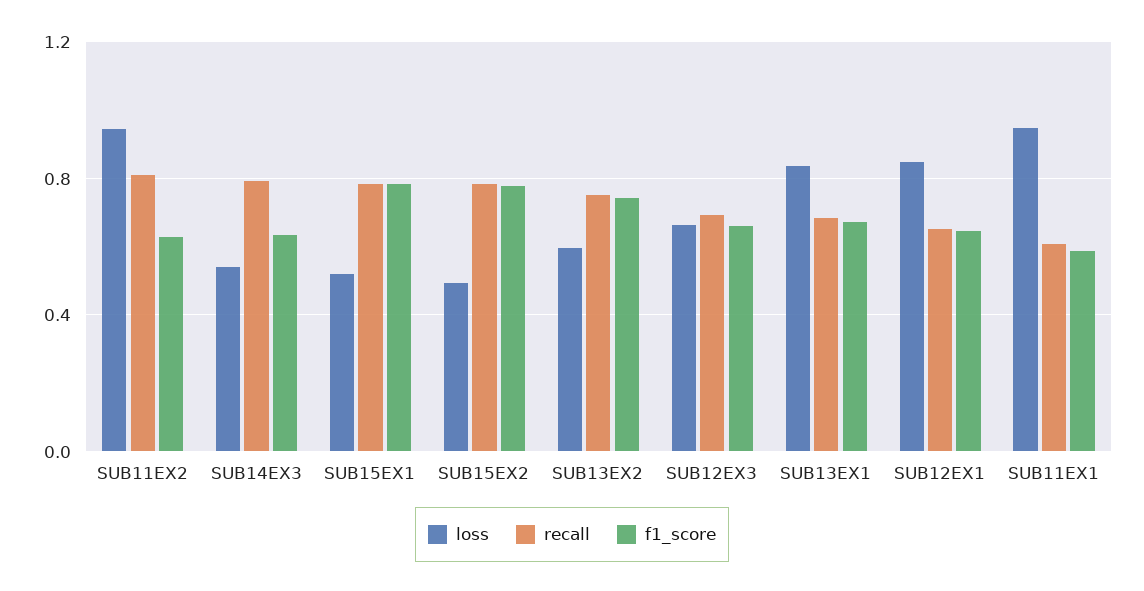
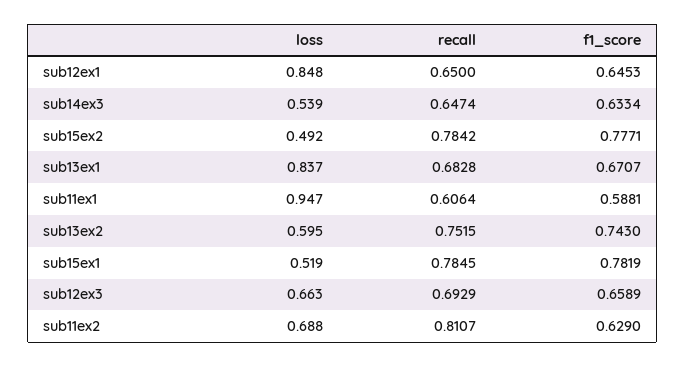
loss, SUB11EX2: 0.95 -> 0.688
recall, SUB14EX3: 0.8 -> 0.6474

